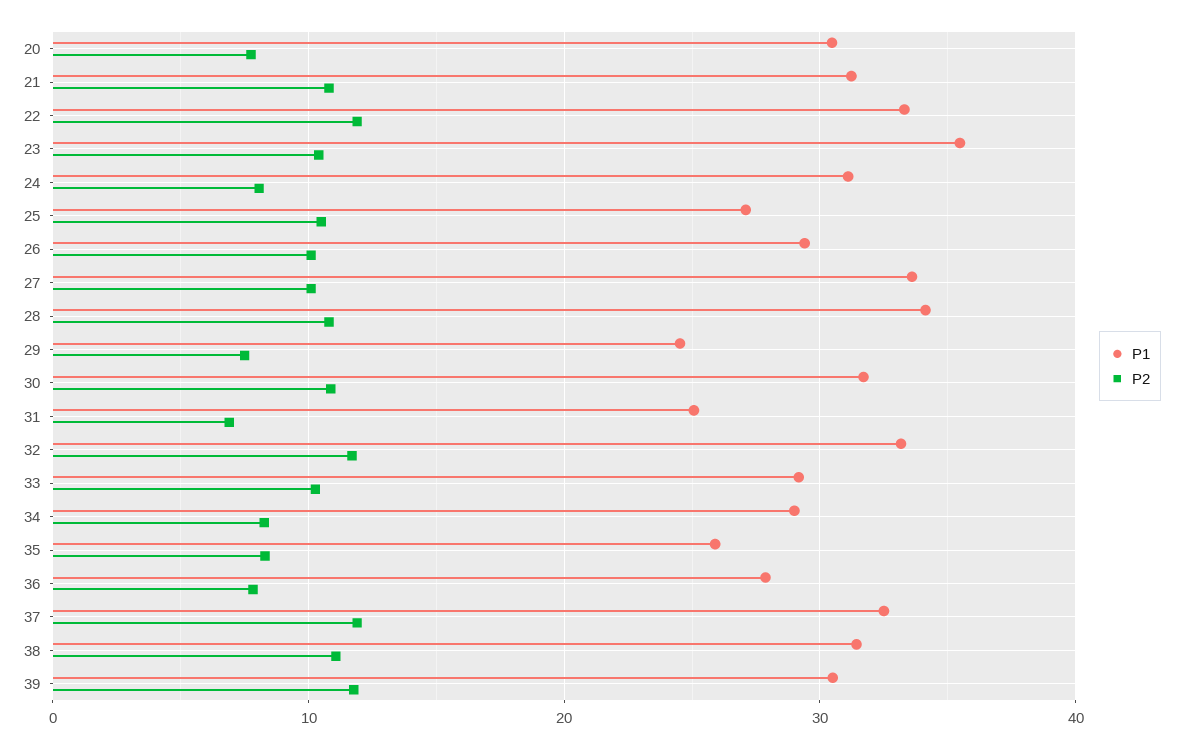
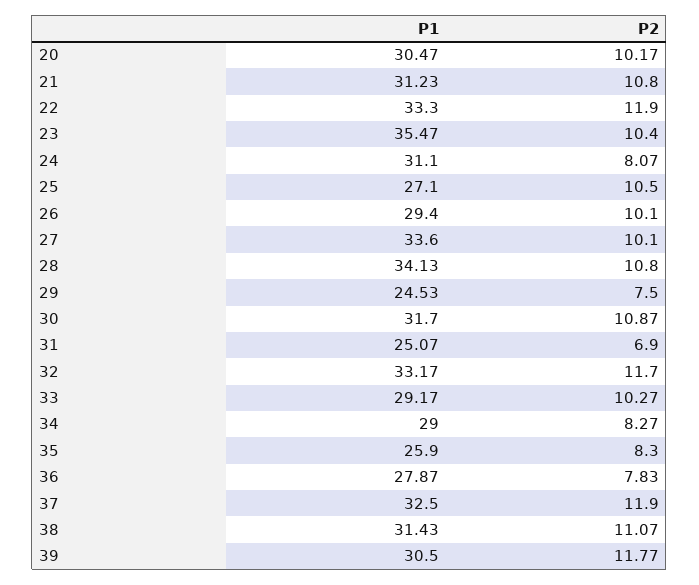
P2, 20: 8 -> 10.17

